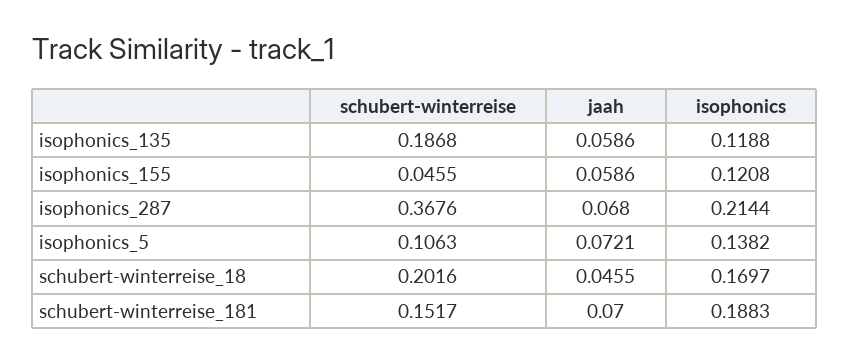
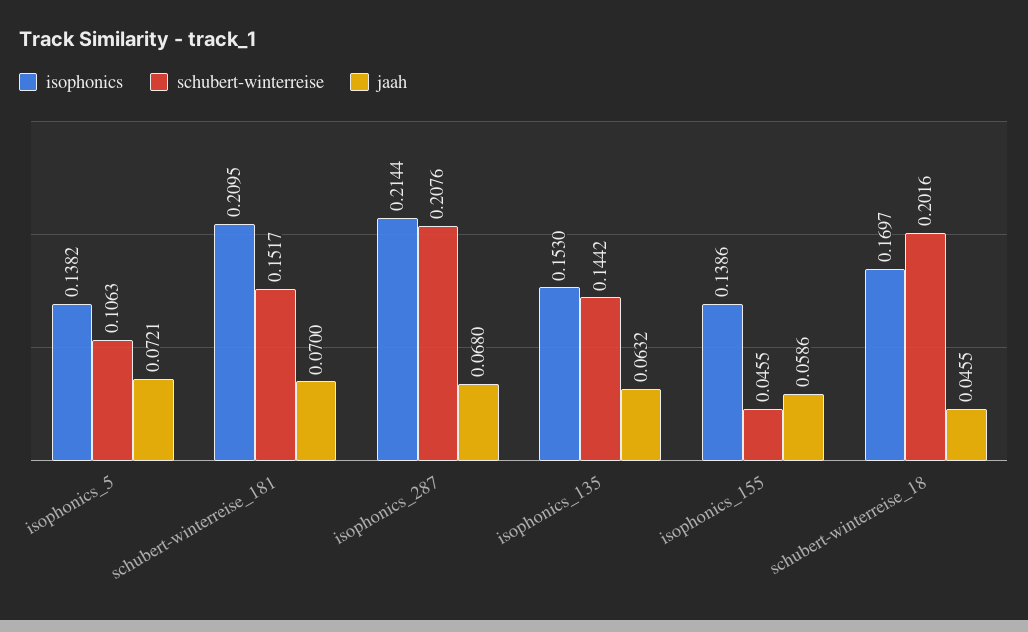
schubert-winterreise, isophonics_135: 0.1868 -> 0.1442
jaah, isophonics_135: 0.0586 -> 0.0632
isophonics, isophonics_135: 0.1188 -> 0.153
isophonics, isophonics_155: 0.1208 -> 0.1386
schubert-winterreise, isophonics_287: 0.3676 -> 0.2076
isophonics, schubert-winterreise_181: 0.1883 -> 0.2095

